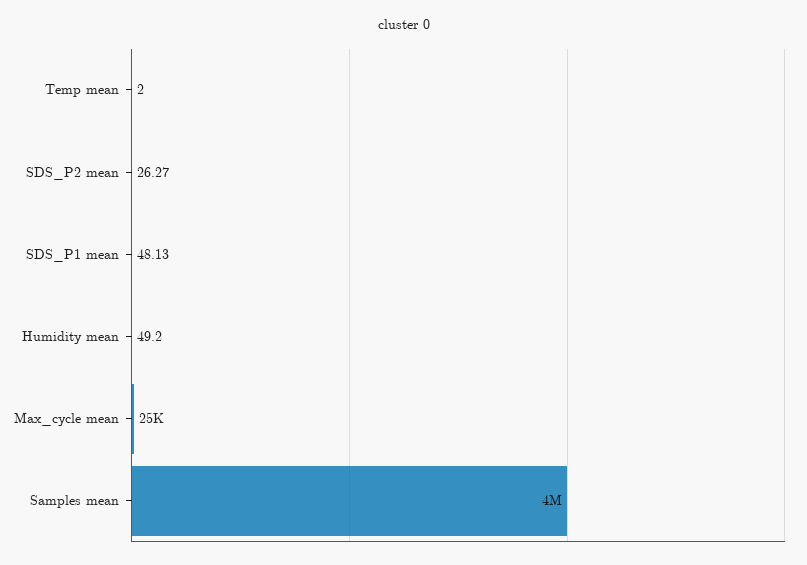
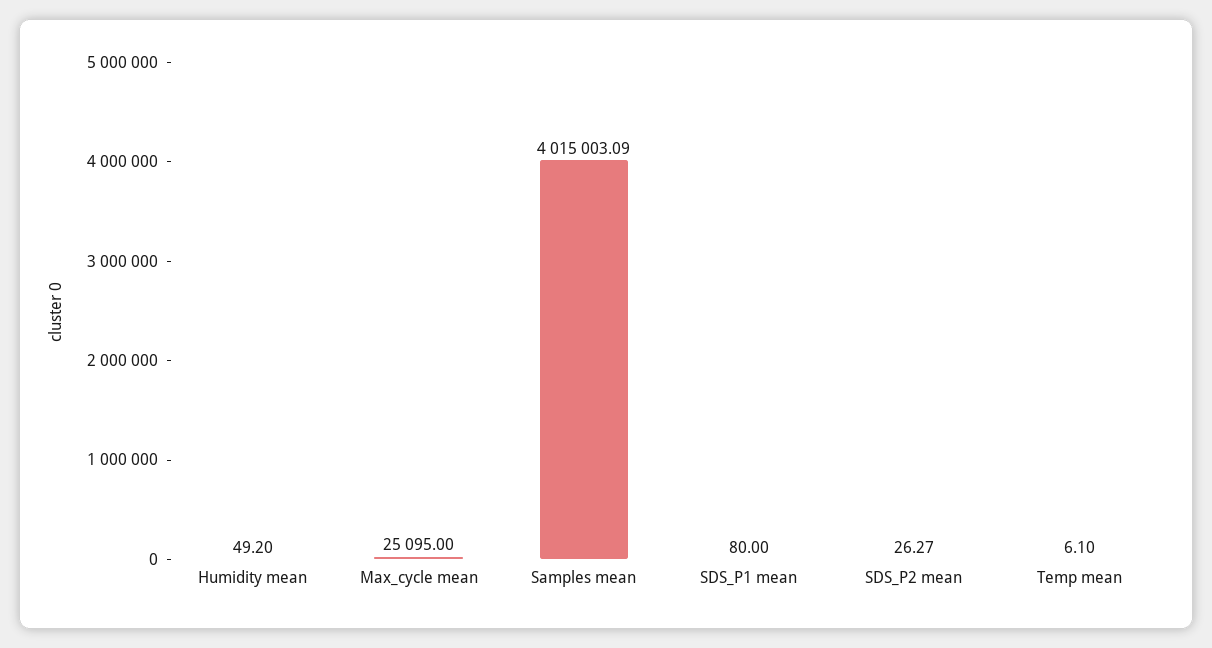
Temp mean: 2 -> 6.1
SDS_P1 mean: 48.13 -> 80

